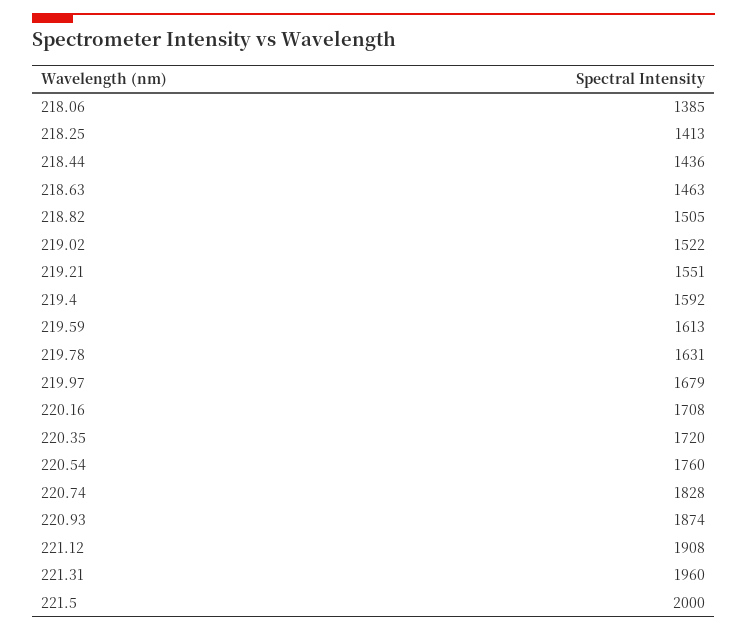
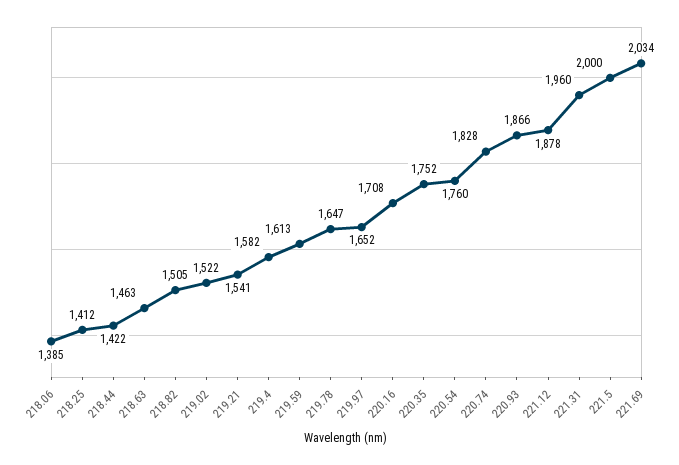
218.25: 1413 -> 1412
218.44: 1436 -> 1422
219.21: 1551 -> 1541
219.4: 1592 -> 1582
219.78: 1631 -> 1647
219.97: 1679 -> 1652
220.35: 1720 -> 1752
220.93: 1874 -> 1866
221.12: 1908 -> 1878
221.69: none -> 2034

